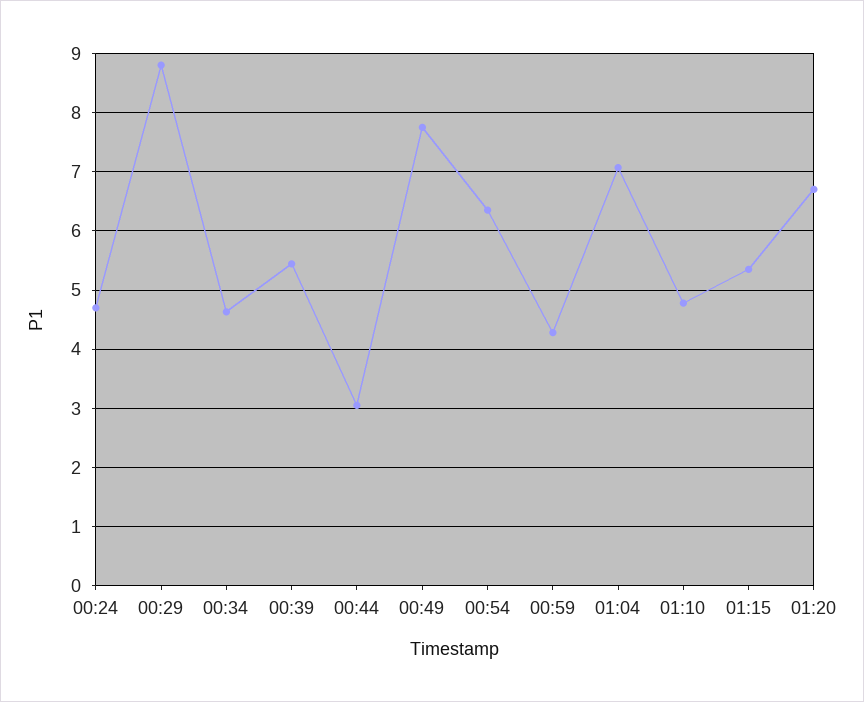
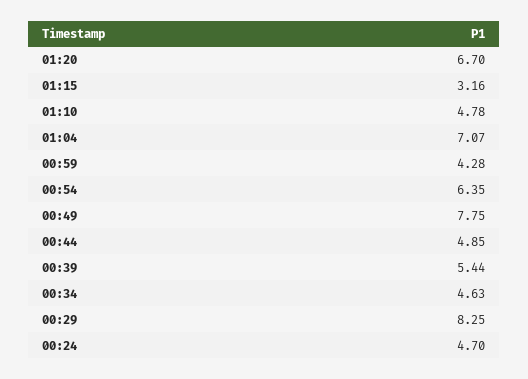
00:29: 8.8 -> 8.25
00:44: 3 -> 4.85
01:15: 5.4 -> 3.16

